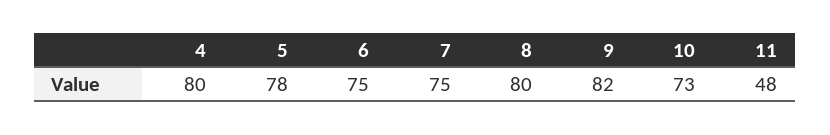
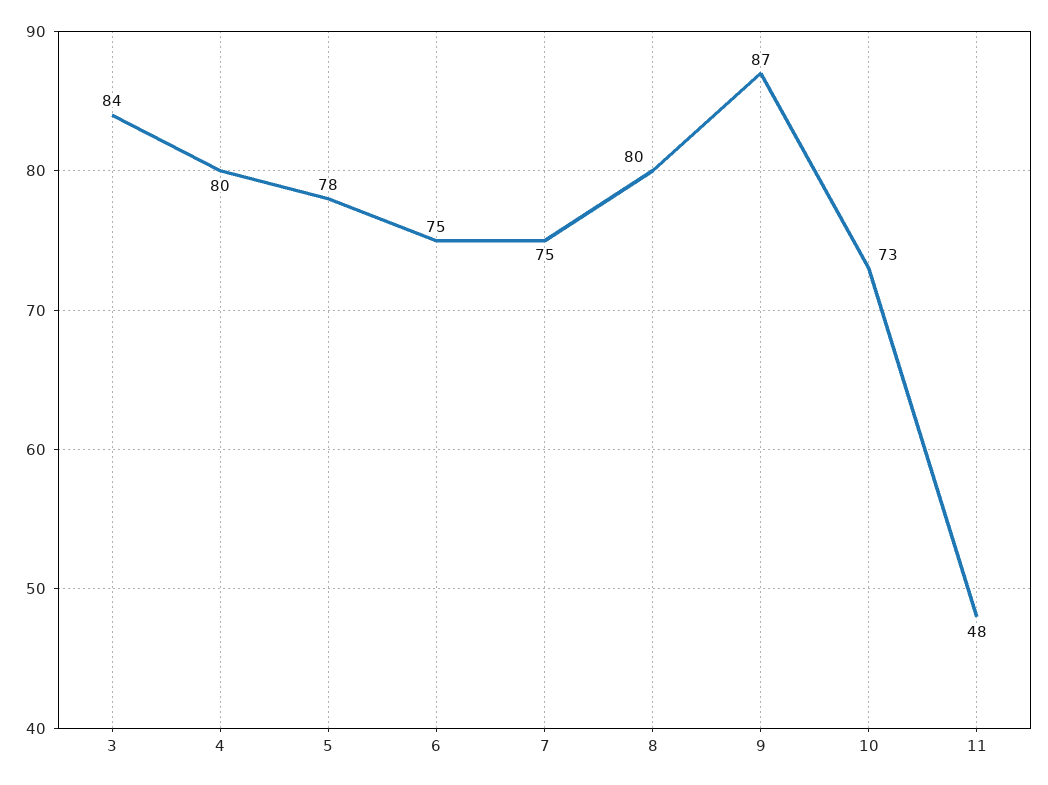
9: 82 -> 87
3: none -> 84

